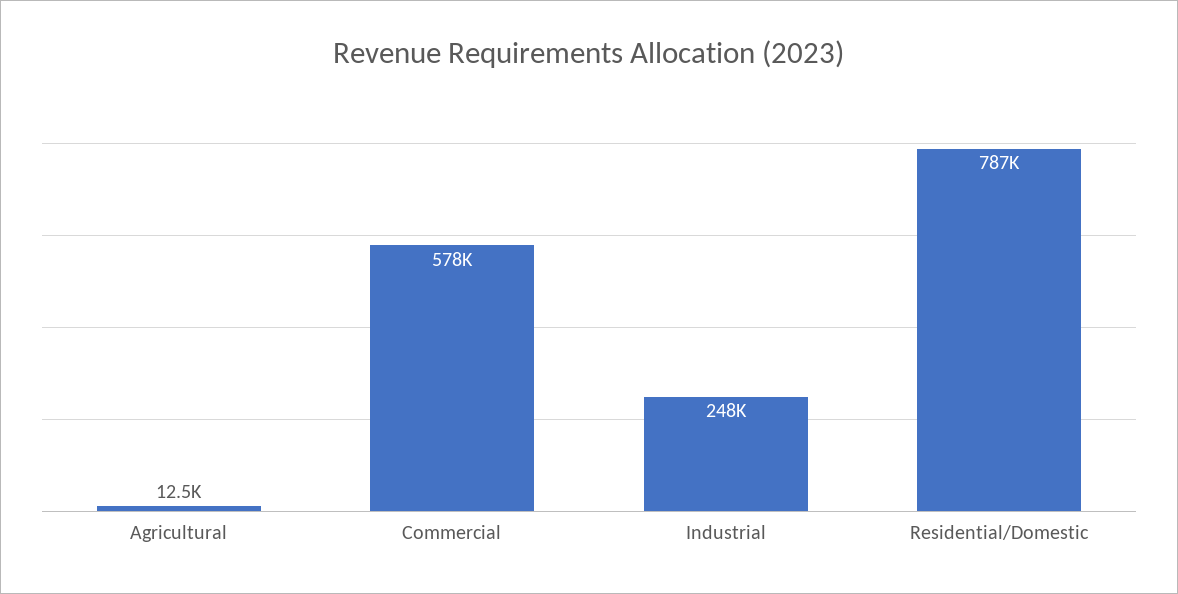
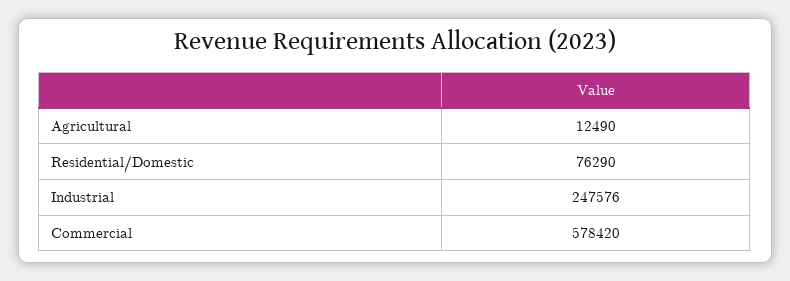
Residential/Domestic: 787000 -> 76290

